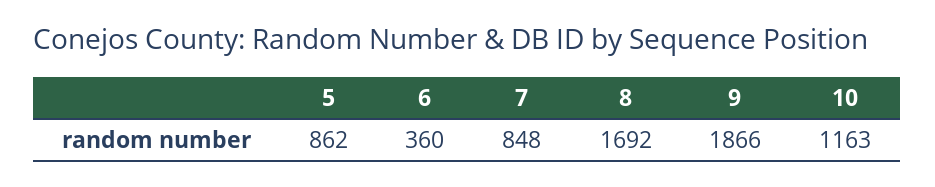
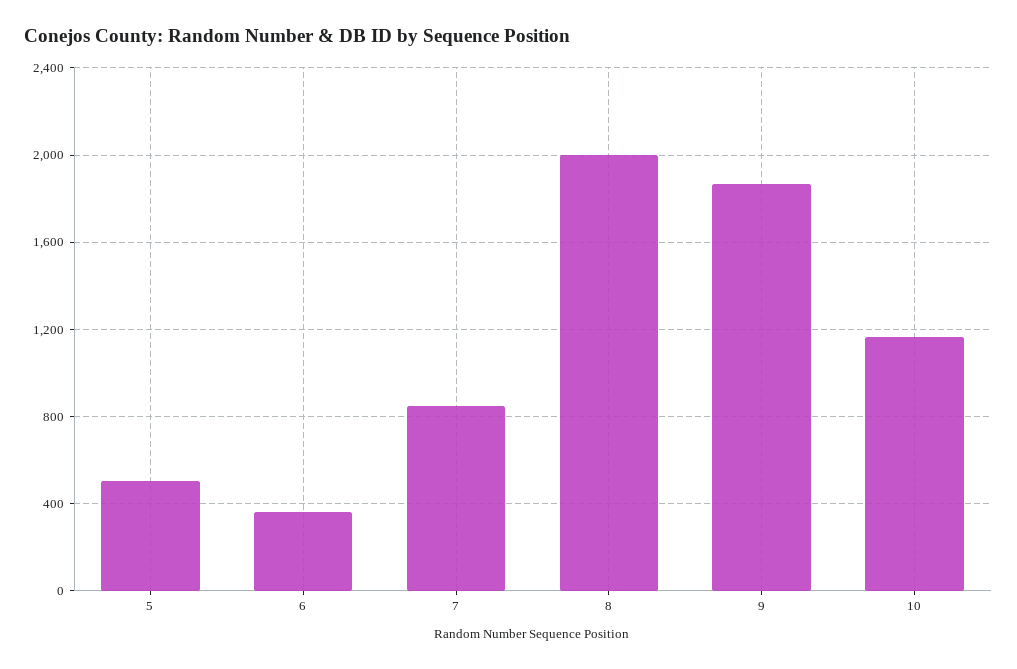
5: 862 -> 500
8: 1692 -> 2000

